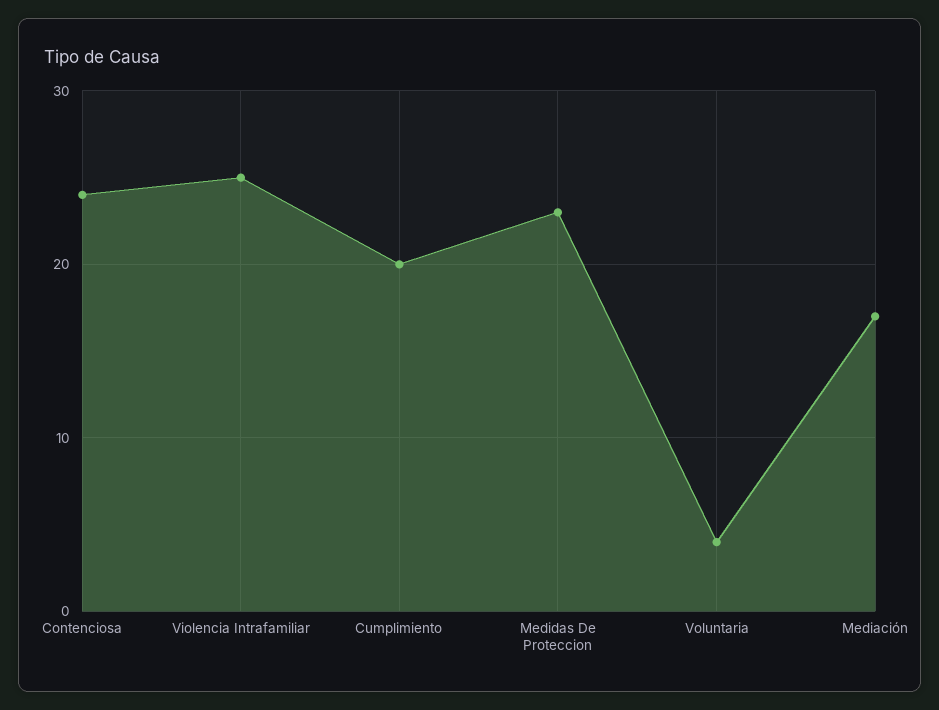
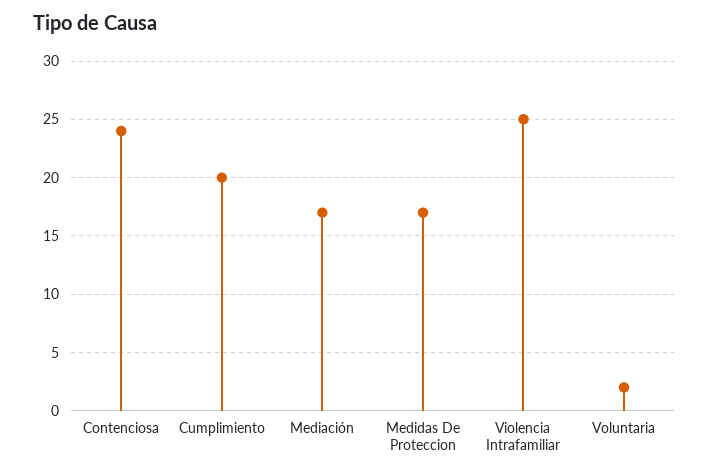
Medidas De Proteccion: 23 -> 17
Voluntaria: 4 -> 2

